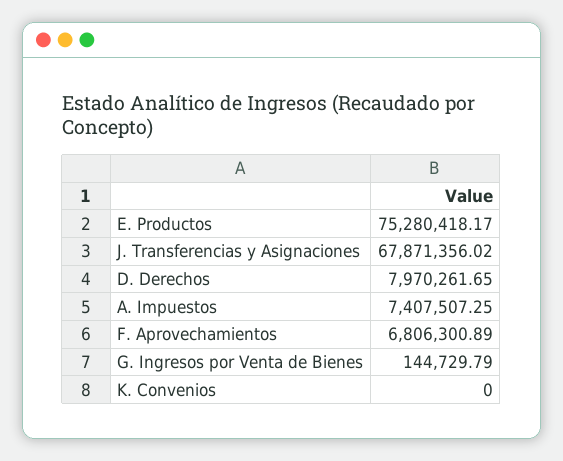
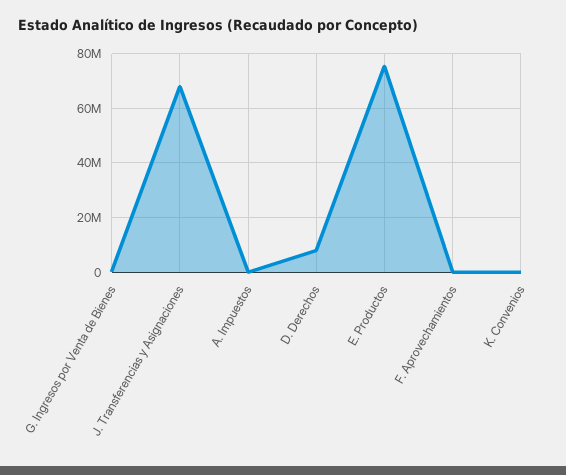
A. Impuestos: 7407507.25 -> 0
F. Aprovechamientos: 6806300.89 -> 0

